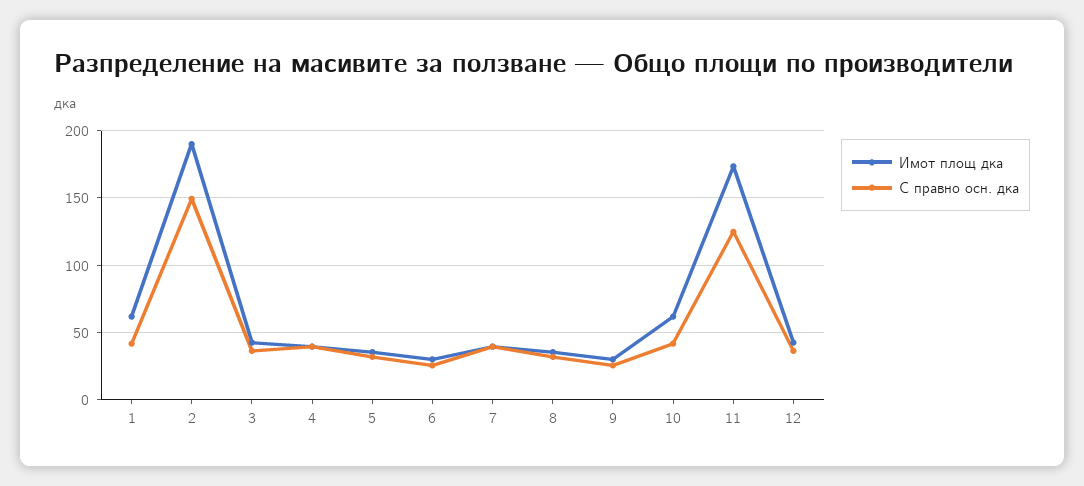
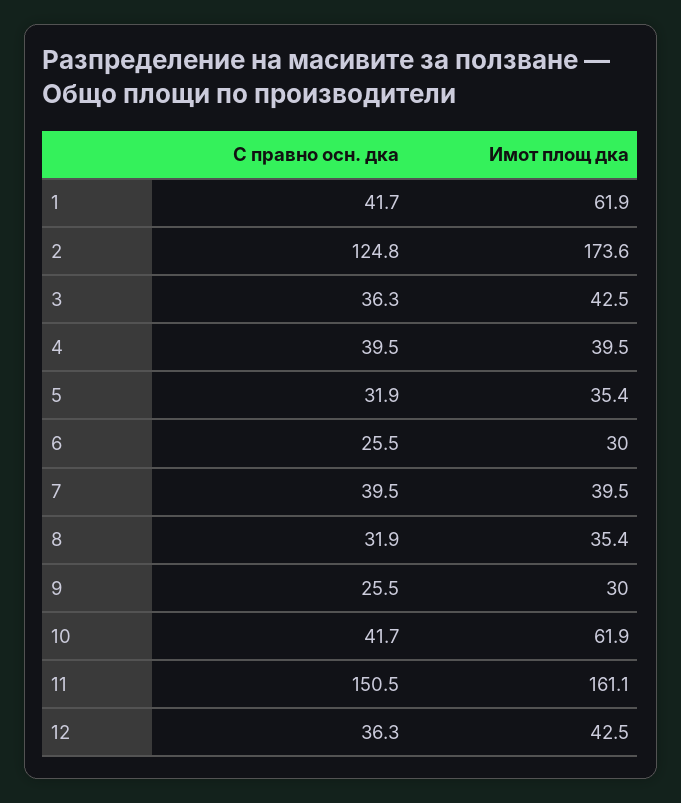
Имот площ дка, 2: 190 -> 173.6
С правно осн. дка, 2: 150 -> 124.8
Имот площ дка, 11: 175 -> 161.1
С правно осн. дка, 11: 125 -> 150.5

